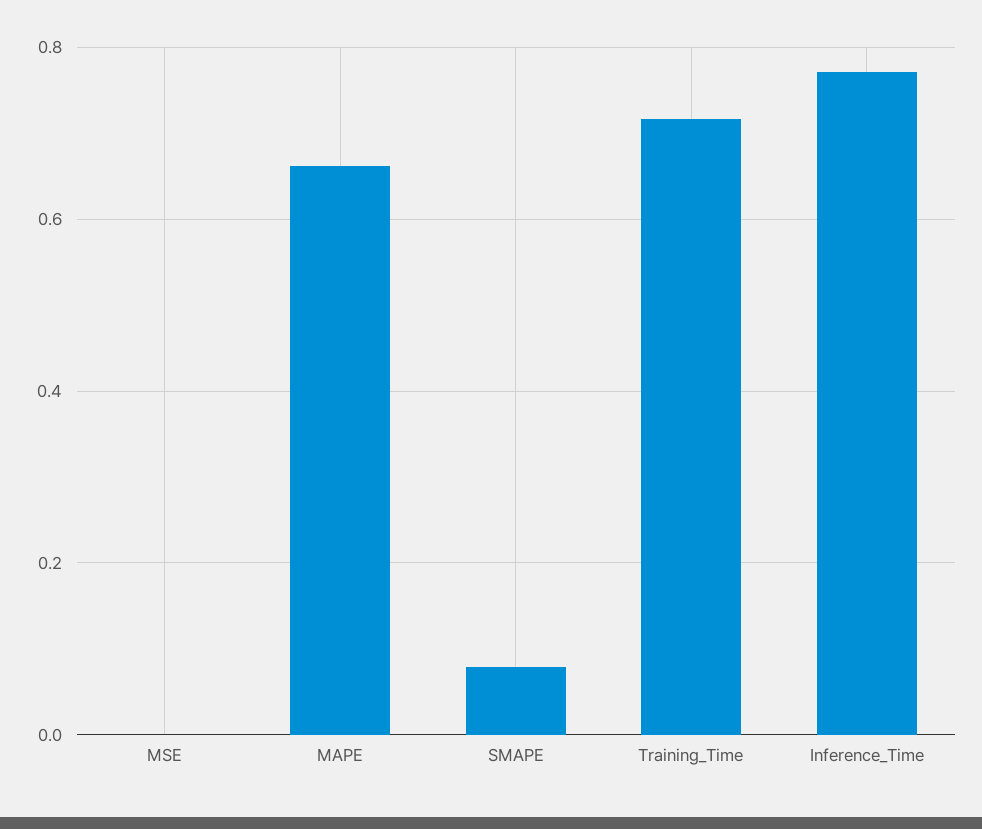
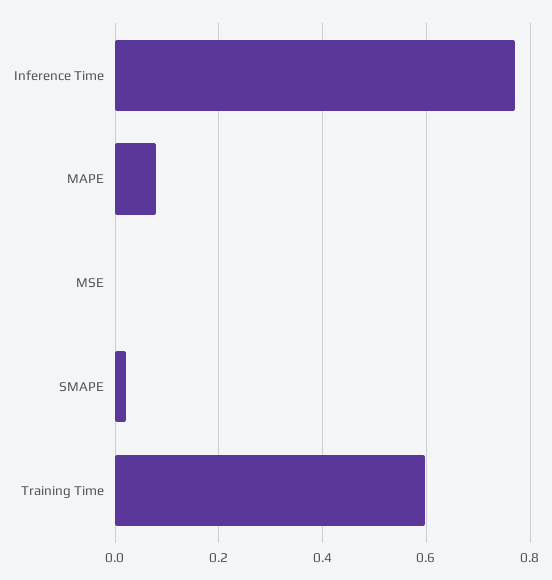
MAPE: 0.66 -> 0.08
SMAPE: 0.08 -> 0.02
Training_Time: 0.72 -> 0.6

